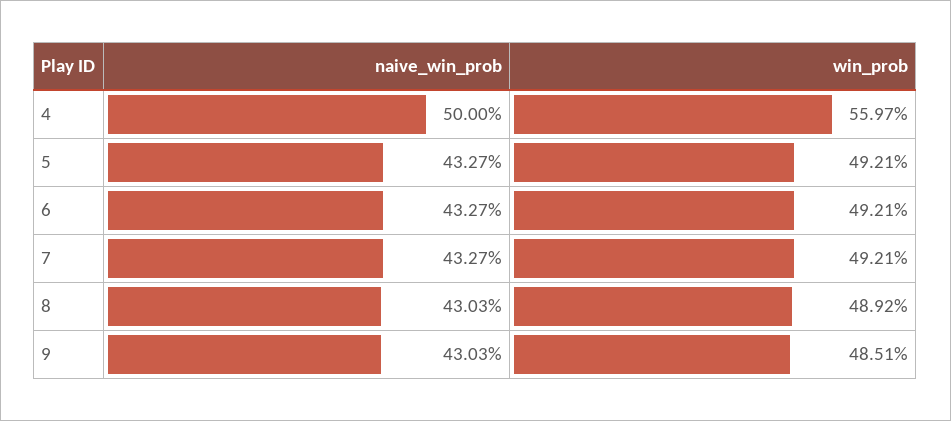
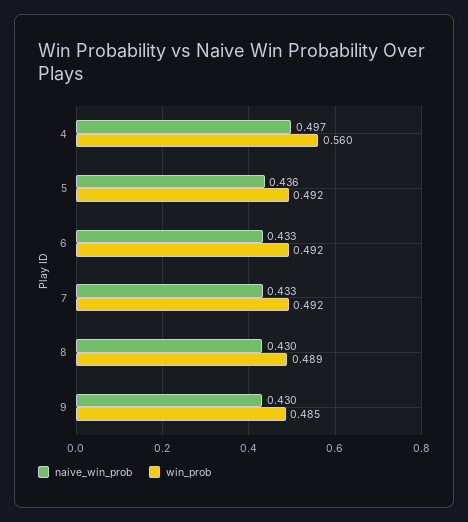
naive_win_prob, 4: 0.5 -> 0.497
naive_win_prob, 5: 0.4327 -> 0.436

